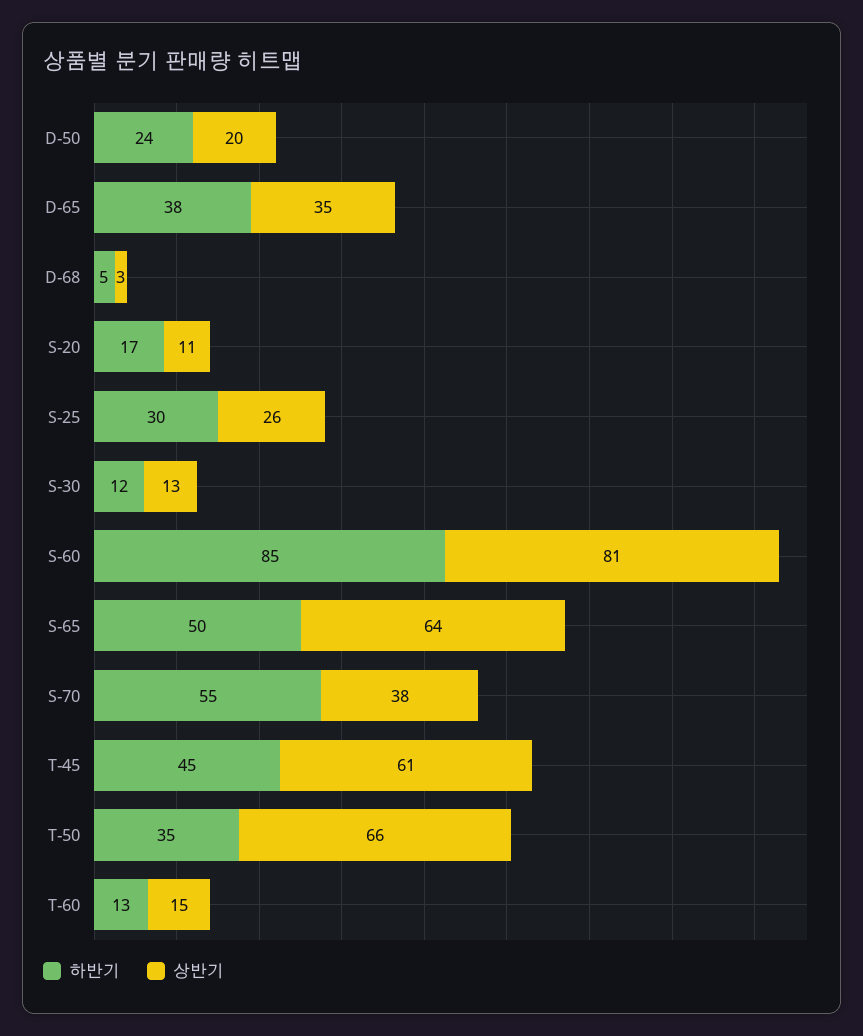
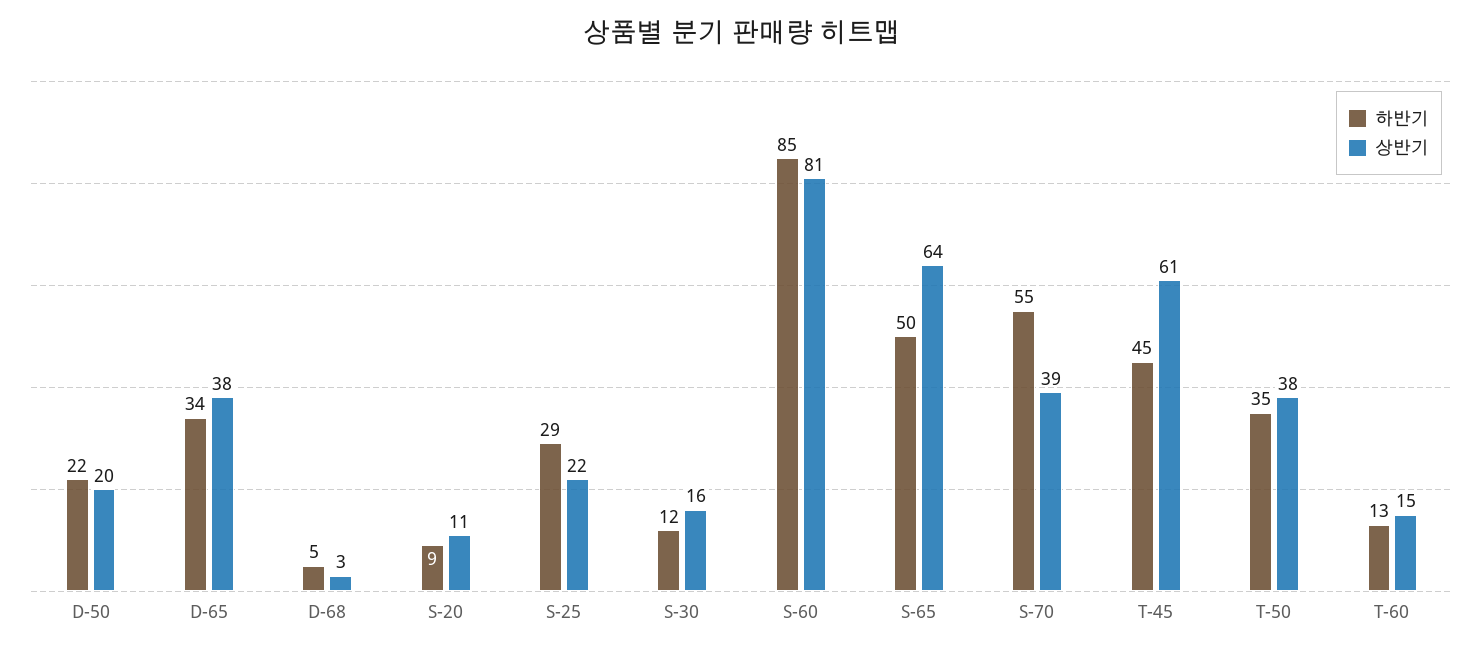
하반기, D-50: 24 -> 22
하반기, D-65: 38 -> 34
상반기, D-65: 35 -> 38
하반기, S-20: 17 -> 9
하반기, S-25: 30 -> 29
상반기, S-25: 26 -> 22
상반기, S-30: 13 -> 16
상반기, S-70: 38 -> 39
상반기, T-50: 66 -> 38

